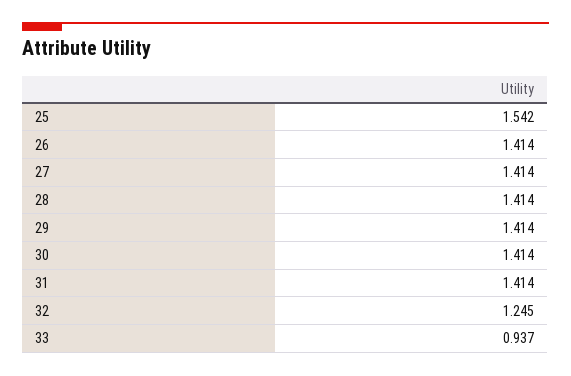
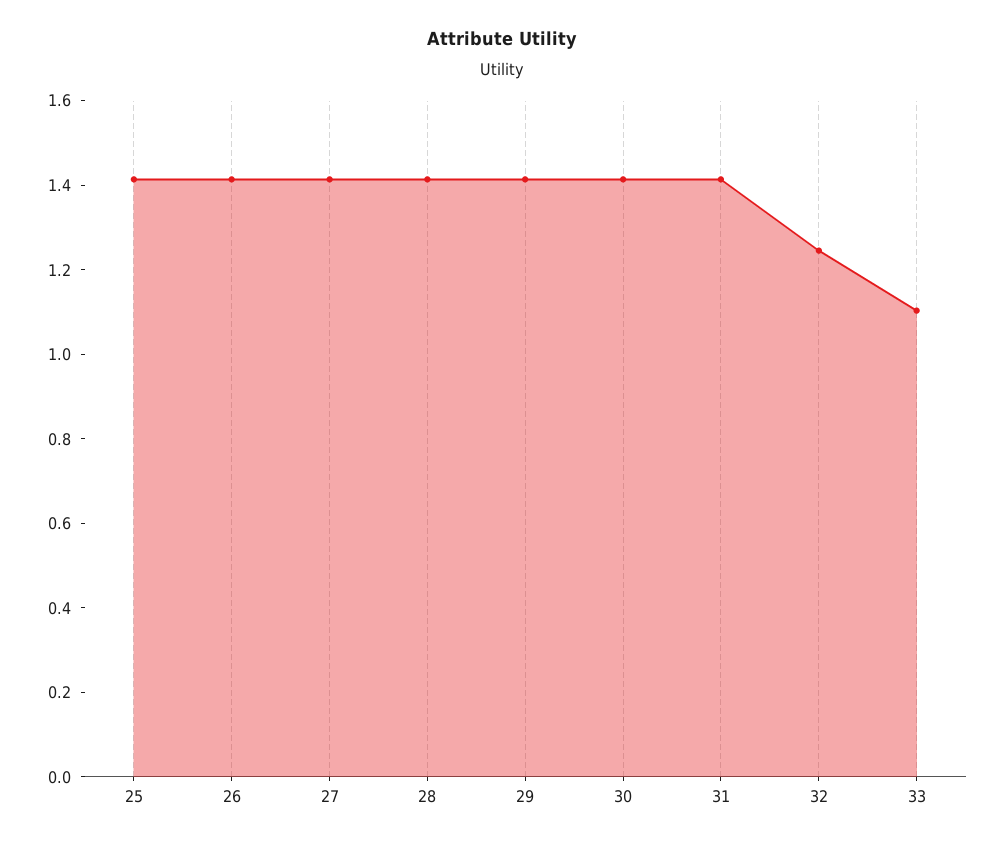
25: 1.542 -> 1.4
33: 0.937 -> 1.1

